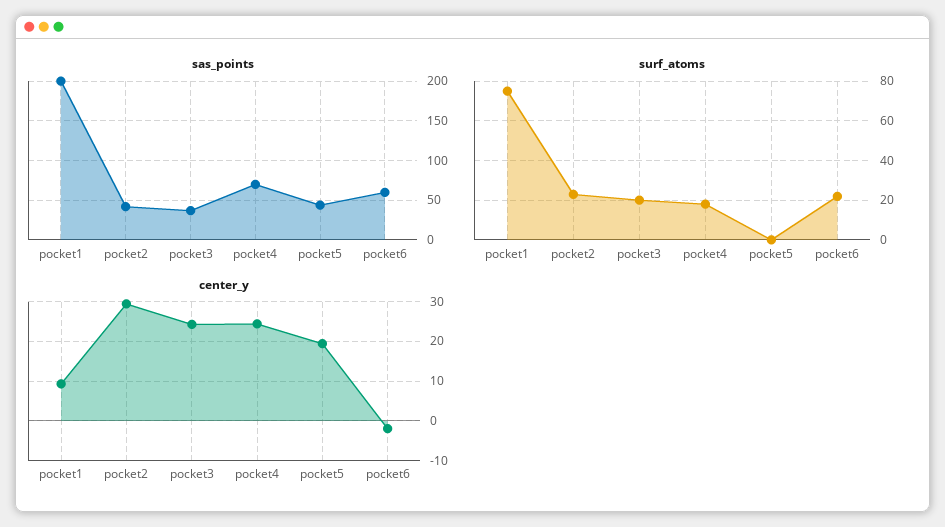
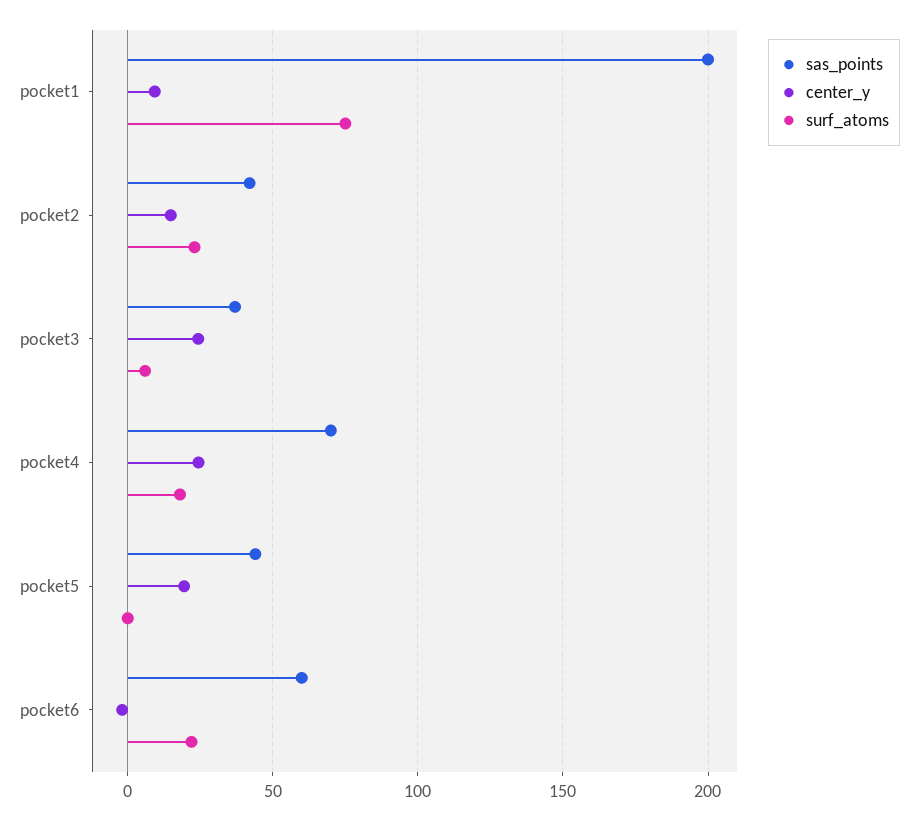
surf_atoms, pocket3: 20 -> 5
center_y, pocket2: 30 -> 15

